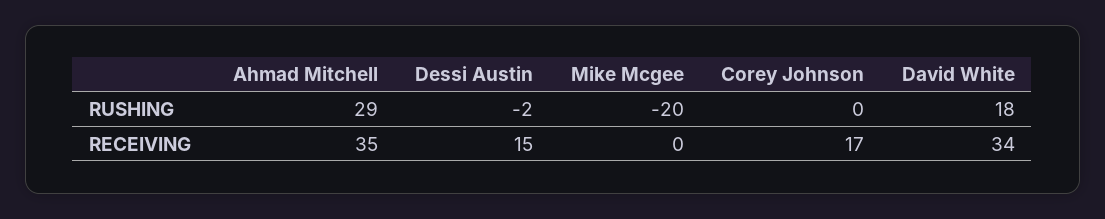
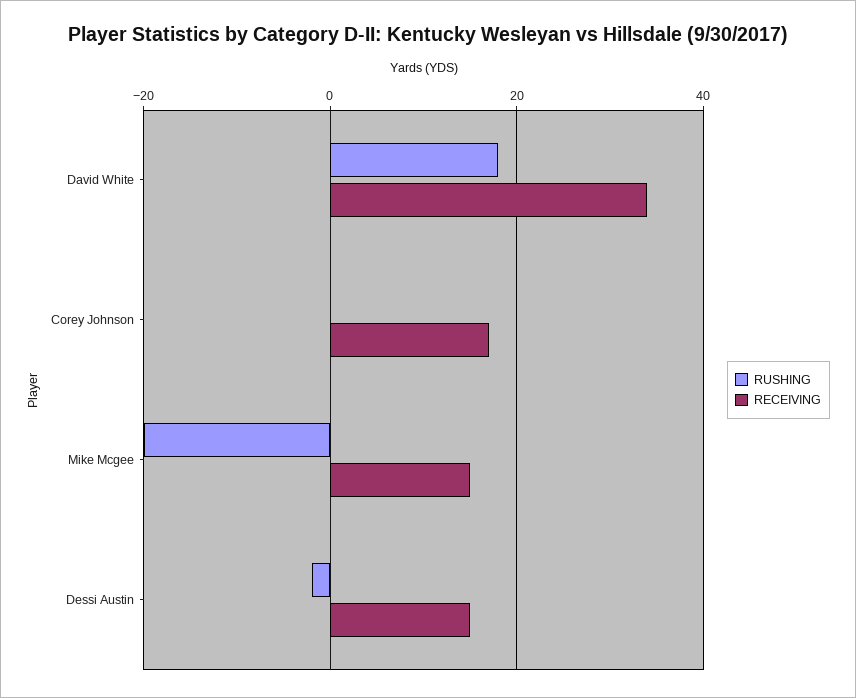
RUSHING, Ahmad Mitchell: 29 -> none
RECEIVING, Ahmad Mitchell: 35 -> none
RECEIVING, Mike Mcgee: 0 -> 15

